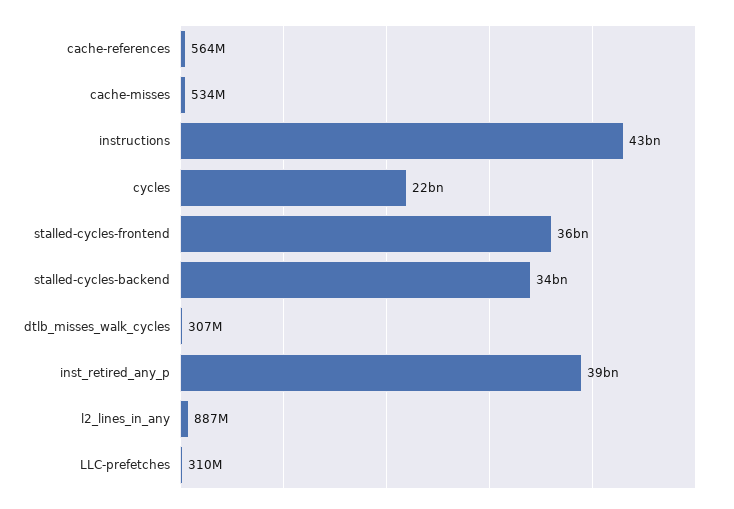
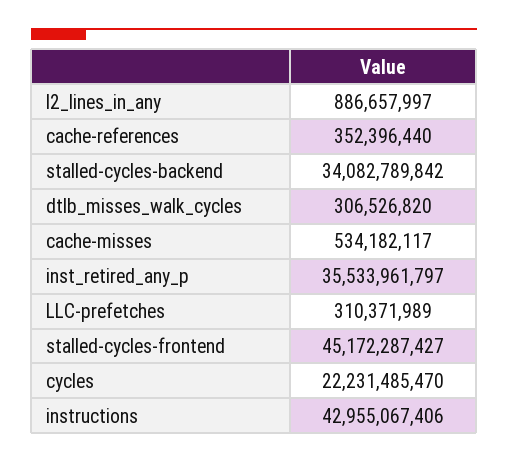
cache-references: 564000000 -> 352396440
stalled-cycles-frontend: 36000000000 -> 45172287427
inst_retired_any_p: 39000000000 -> 35533961797

